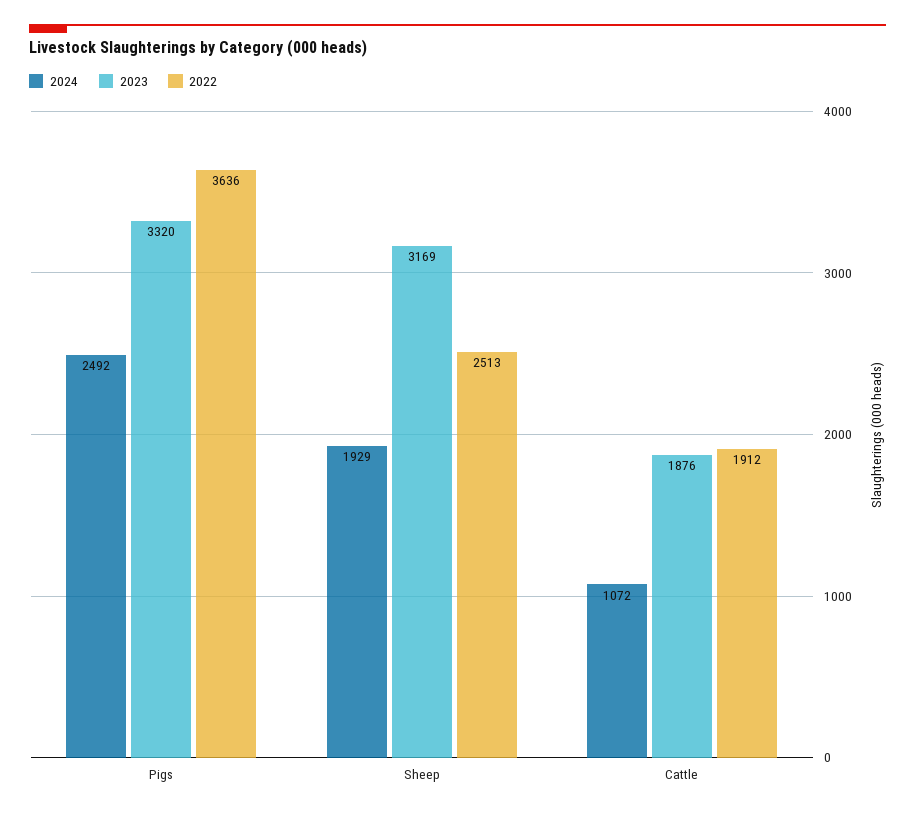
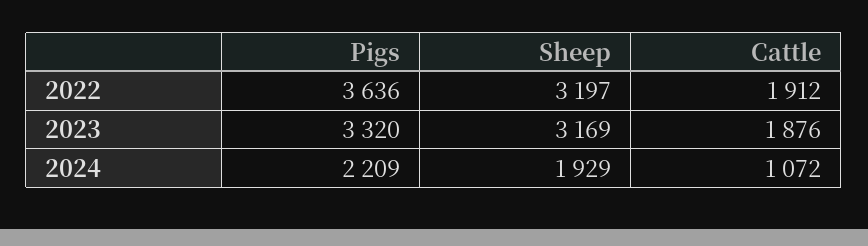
2024, Pigs: 2492 -> 2209
2022, Sheep: 2513 -> 3197

